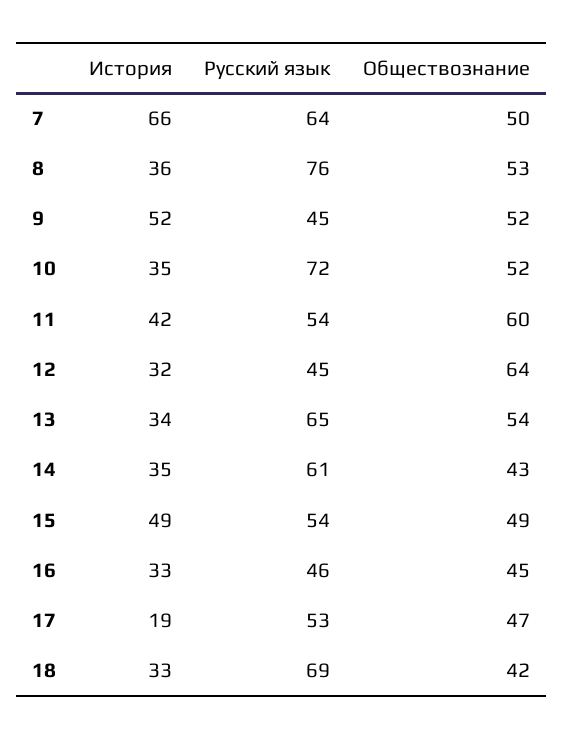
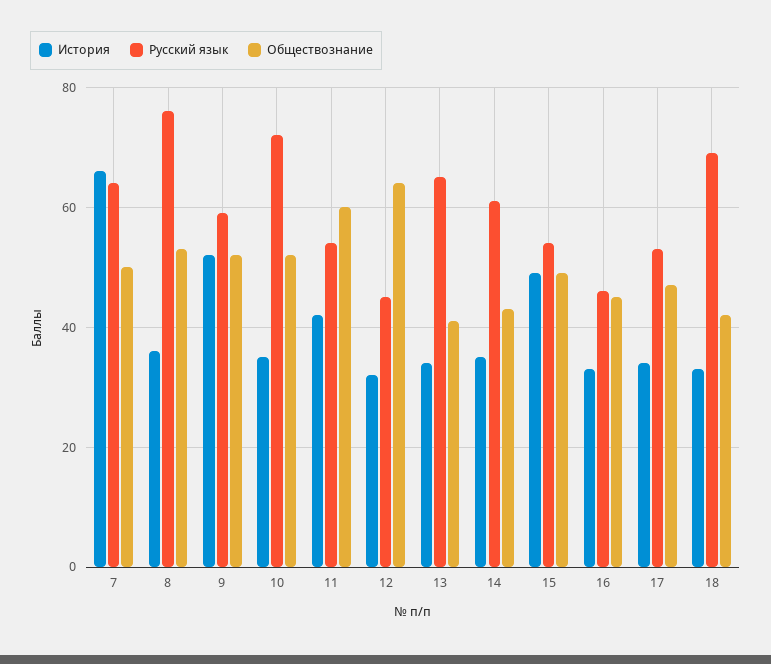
Русский язык, 9: 45 -> 60
Обществознание, 13: 54 -> 40
История, 17: 19 -> 35

